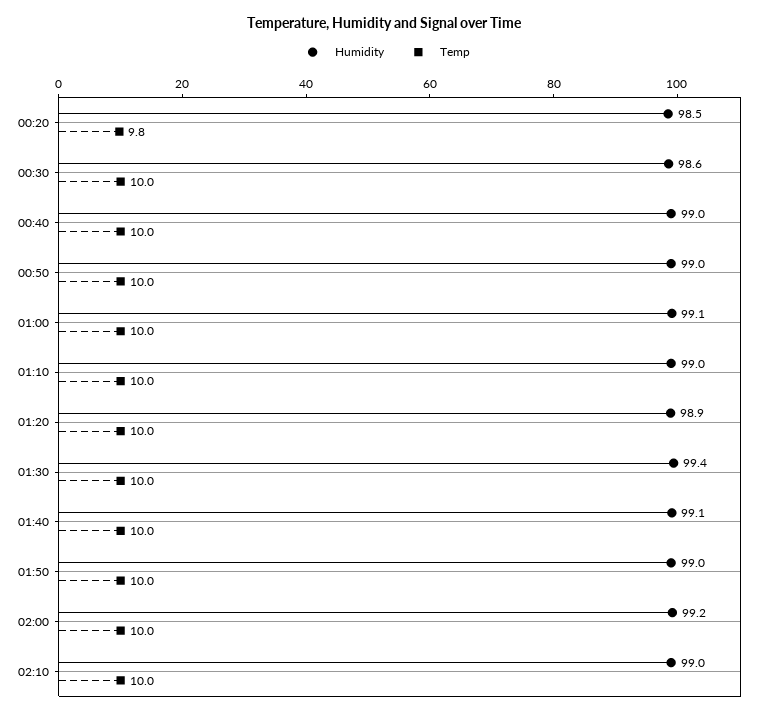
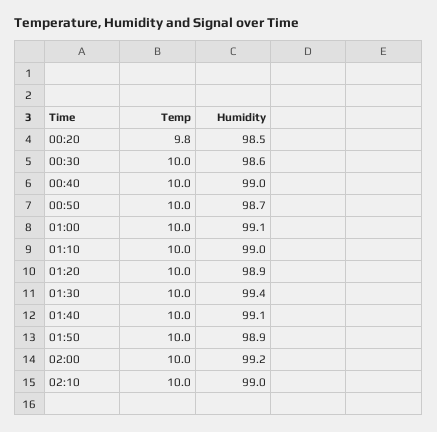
Humidity, 00:50: 99 -> 98.7
Humidity, 01:50: 99 -> 98.9

